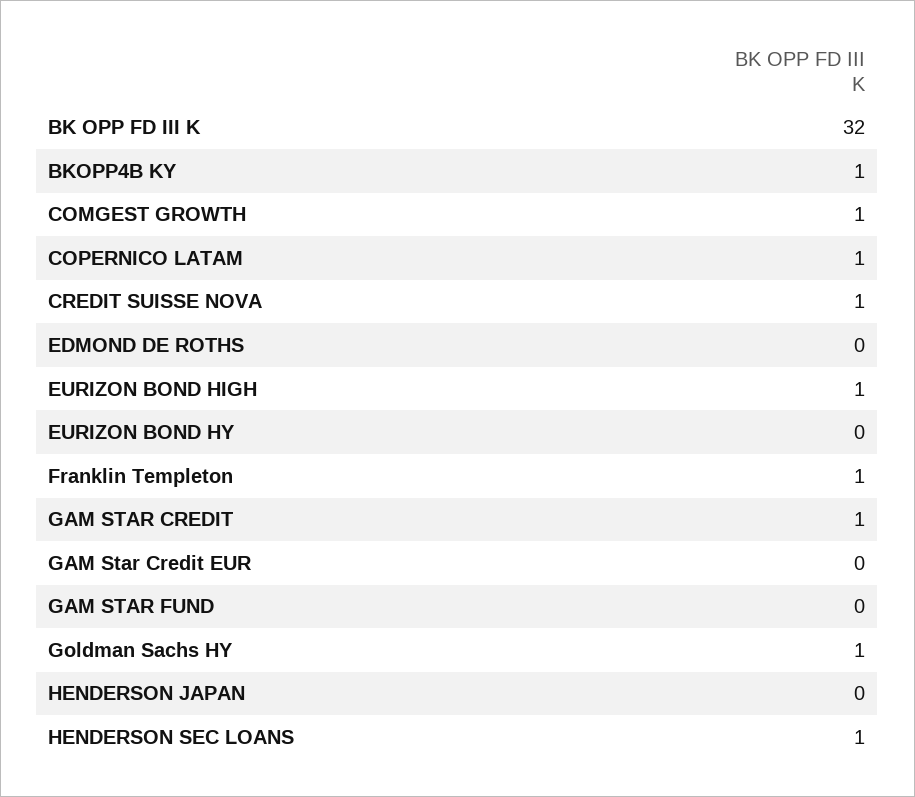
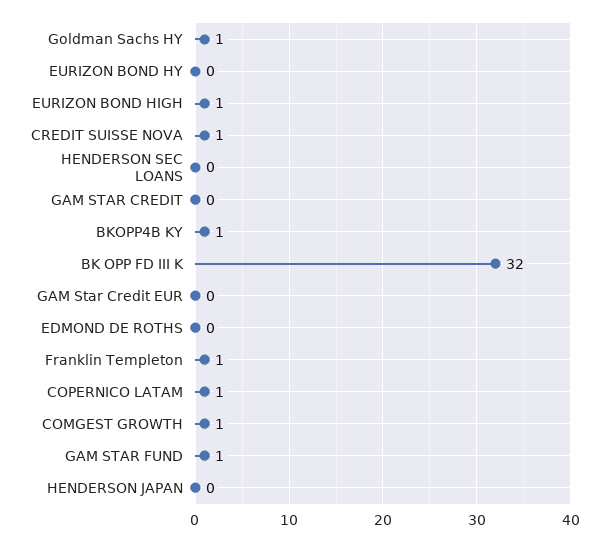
GAM STAR CREDIT: 1 -> 0
GAM STAR FUND: 0 -> 1
HENDERSON SEC LOANS: 1 -> 0

